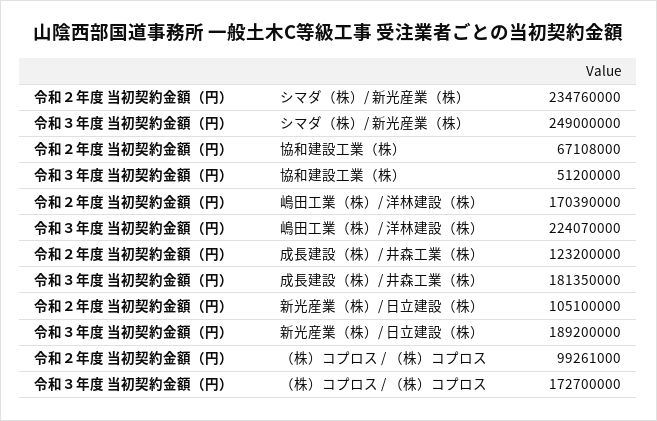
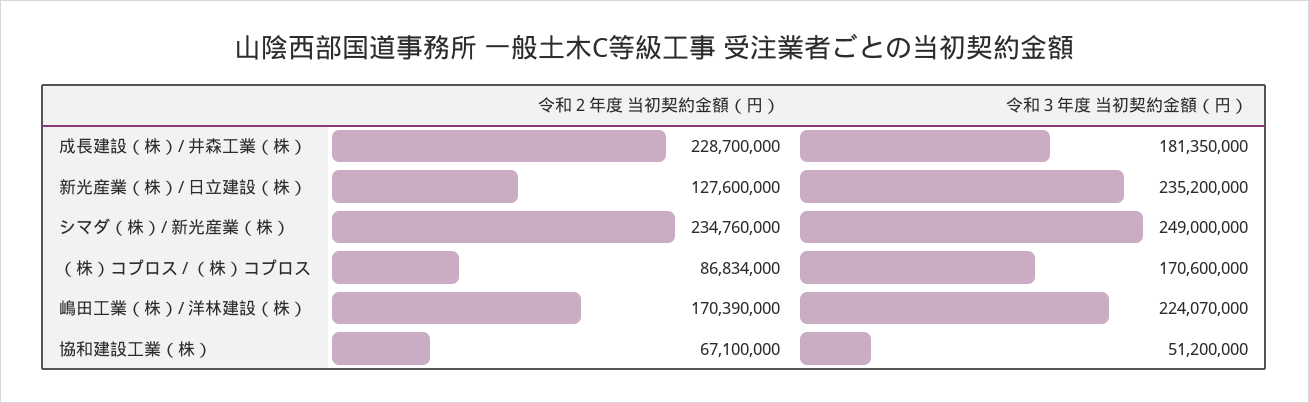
令和２年度 当初契約金額（円）, 協和建設工業（株）: 67108000 -> 67100000
令和２年度 当初契約金額（円）, 成長建設（株）/ 井森工業（株）: 123200000 -> 228700000
令和２年度 当初契約金額（円）, 新光産業（株）/ 日立建設（株）: 105100000 -> 127600000
令和３年度 当初契約金額（円）, 新光産業（株）/ 日立建設（株）: 189200000 -> 235200000
令和２年度 当初契約金額（円）, （株）コプロス / （株）コプロス: 99261000 -> 86834000
令和３年度 当初契約金額（円）, （株）コプロス / （株）コプロス: 172700000 -> 170600000

